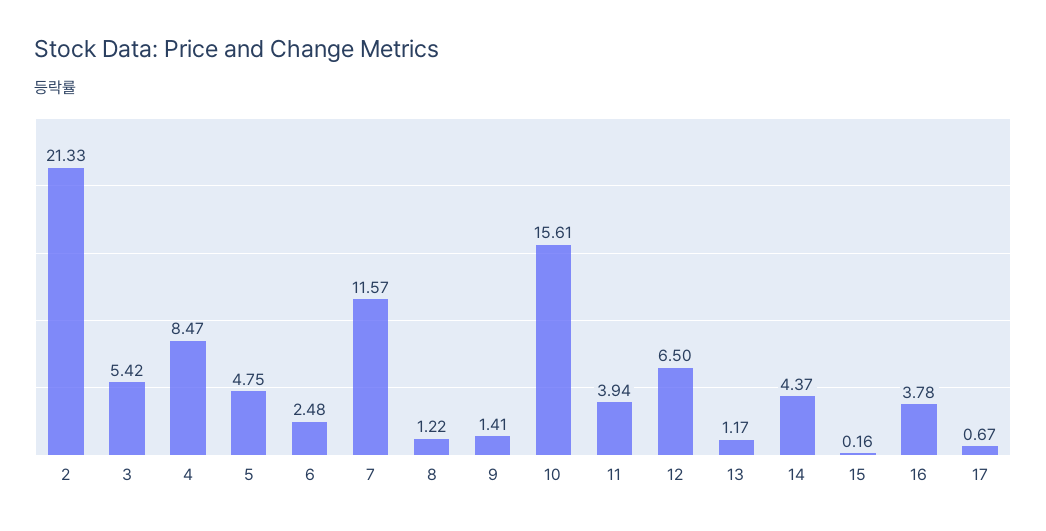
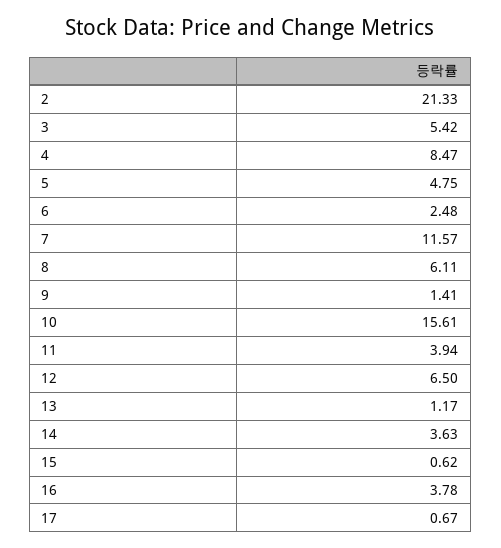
8: 1.22 -> 6.11
14: 4.37 -> 3.63
15: 0.16 -> 0.62

